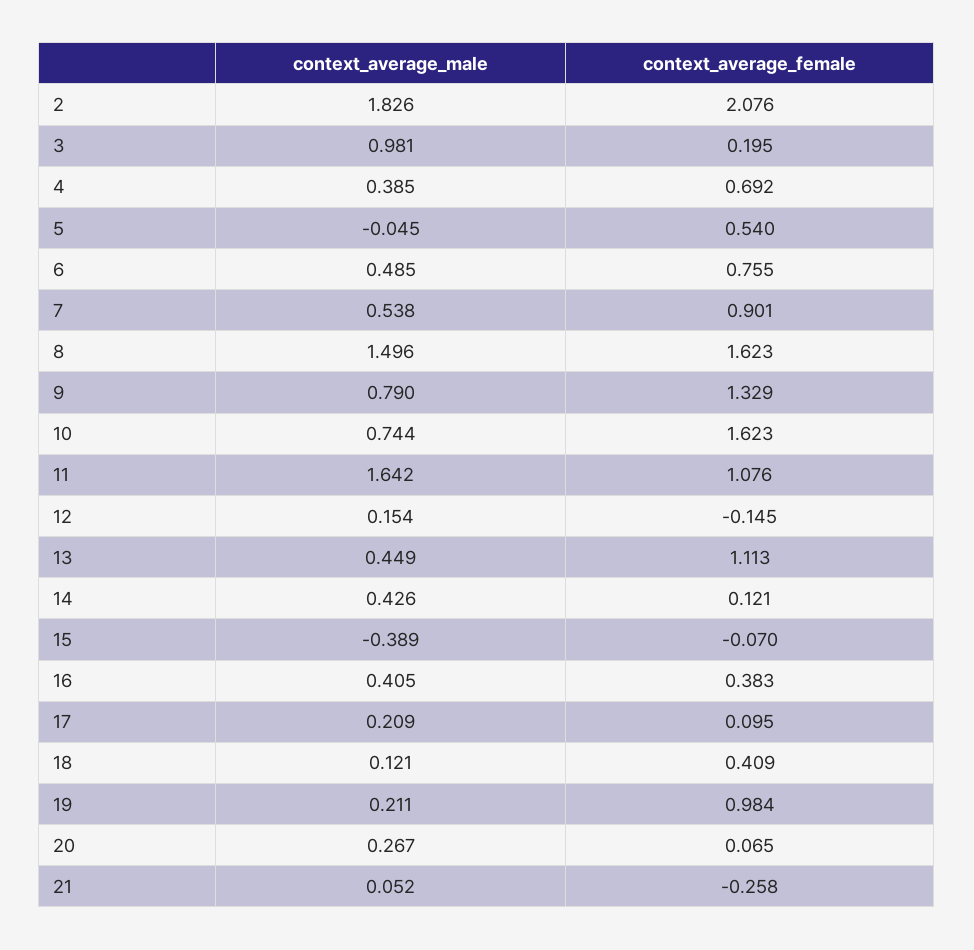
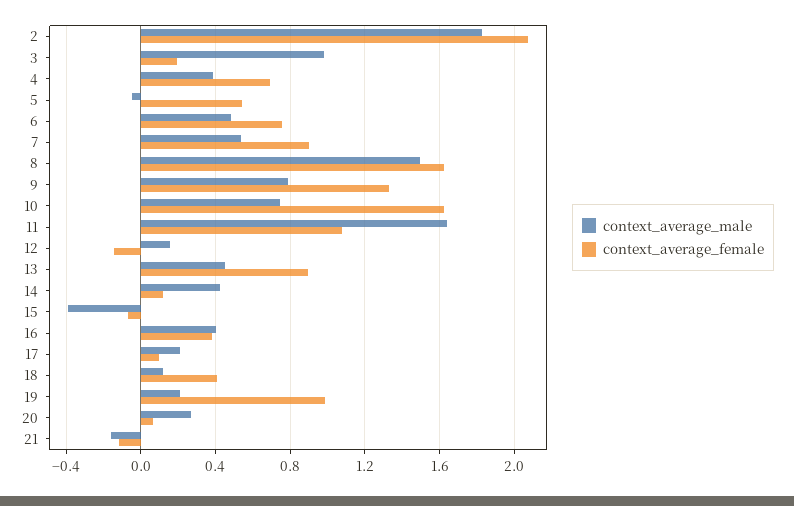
context_average_female, 13: 1.113 -> 0.9
context_average_male, 21: 0.052 -> -0.15
context_average_female, 21: -0.258 -> -0.1

